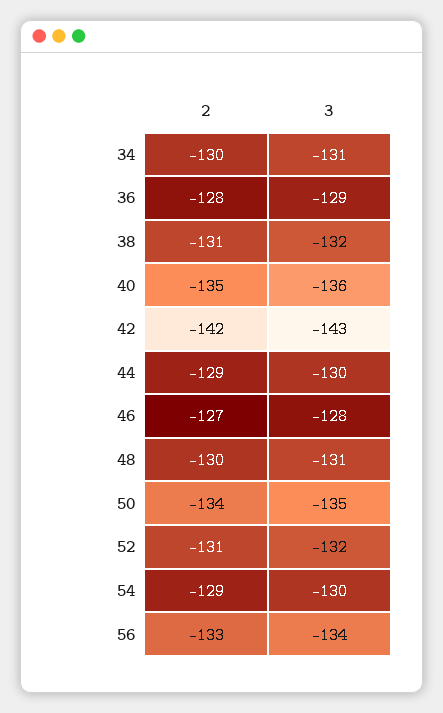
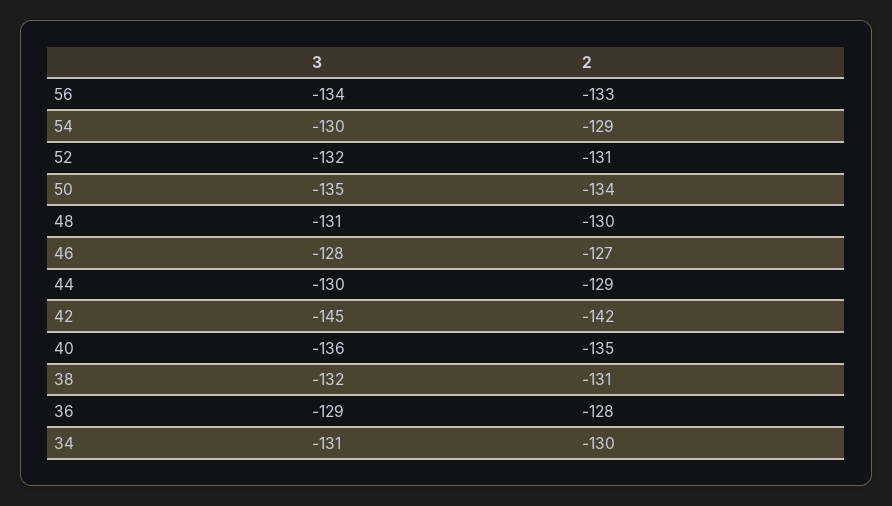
3, 42: -143 -> -145

